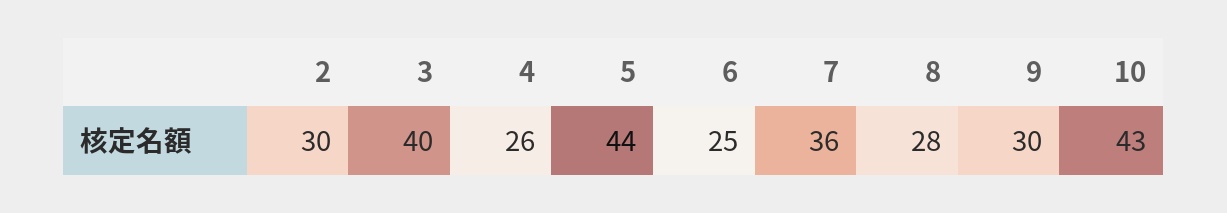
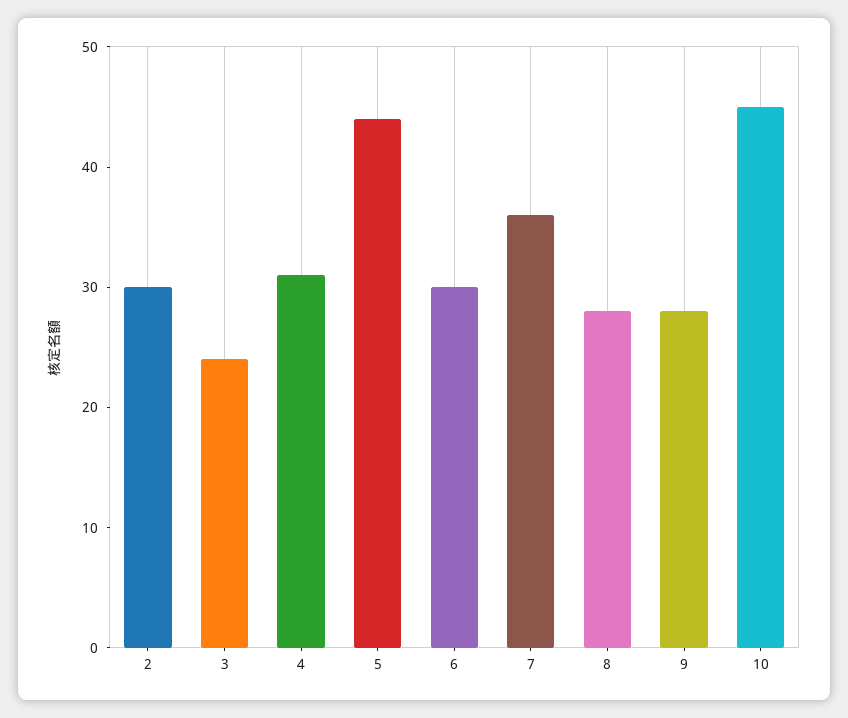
3: 40 -> 24
4: 26 -> 31
6: 25 -> 30
9: 30 -> 28
10: 43 -> 45

